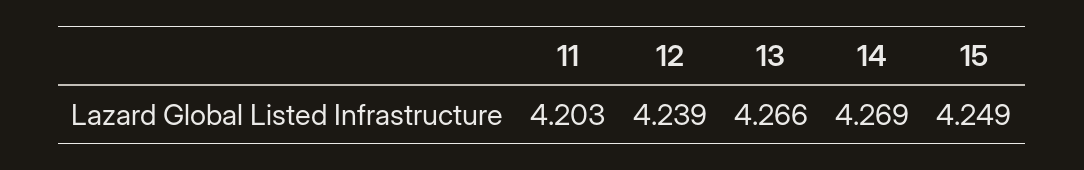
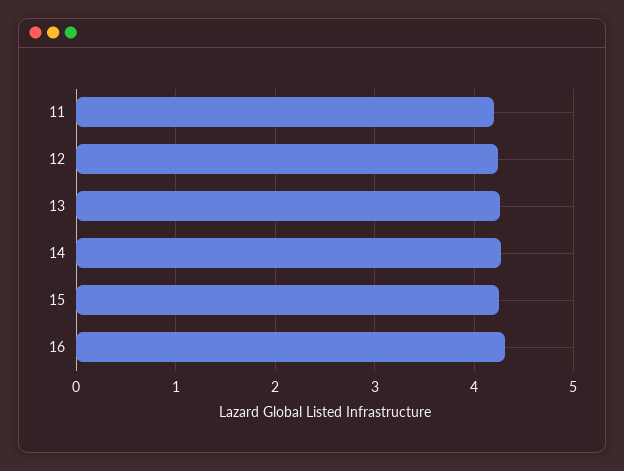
16: none -> 4.3

